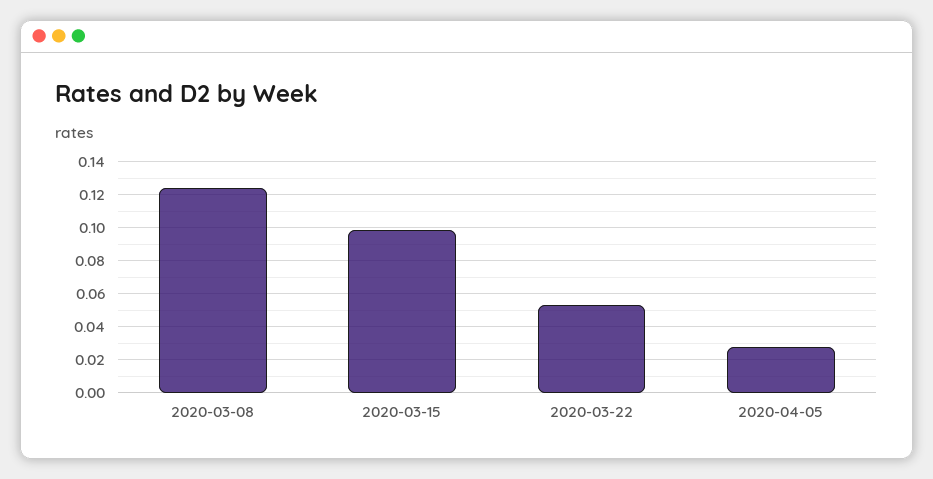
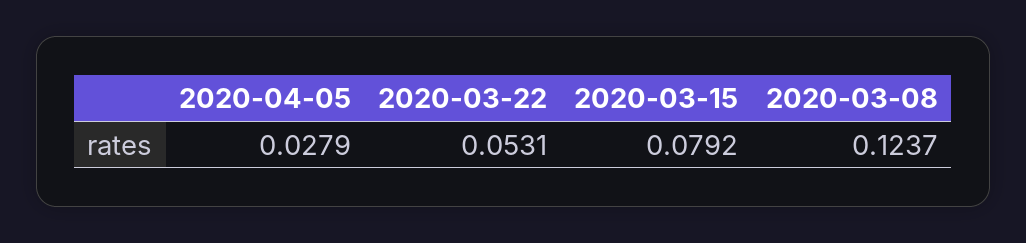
2020-03-15: 0.1 -> 0.0792

